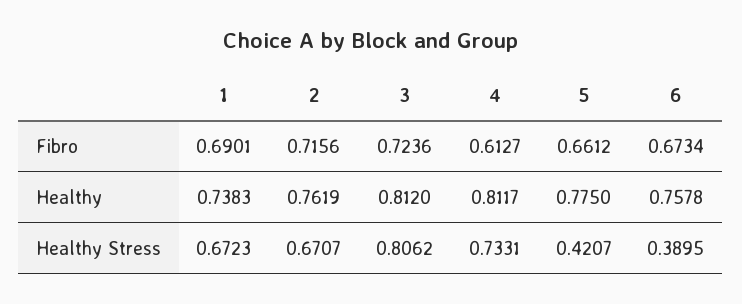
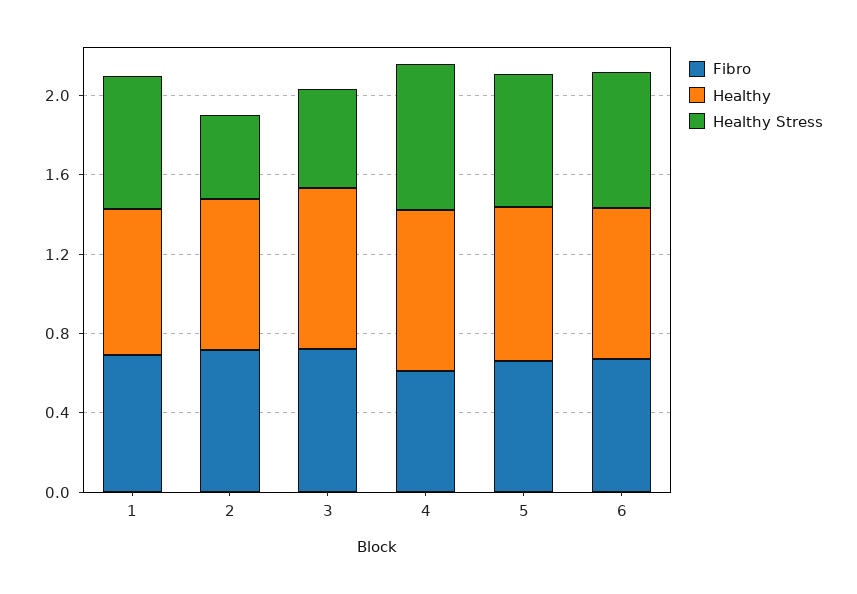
Healthy Stress, 2: 0.6707 -> 0.4
Healthy Stress, 3: 0.8062 -> 0.5
Healthy Stress, 5: 0.4207 -> 0.7
Healthy Stress, 6: 0.3895 -> 0.7

